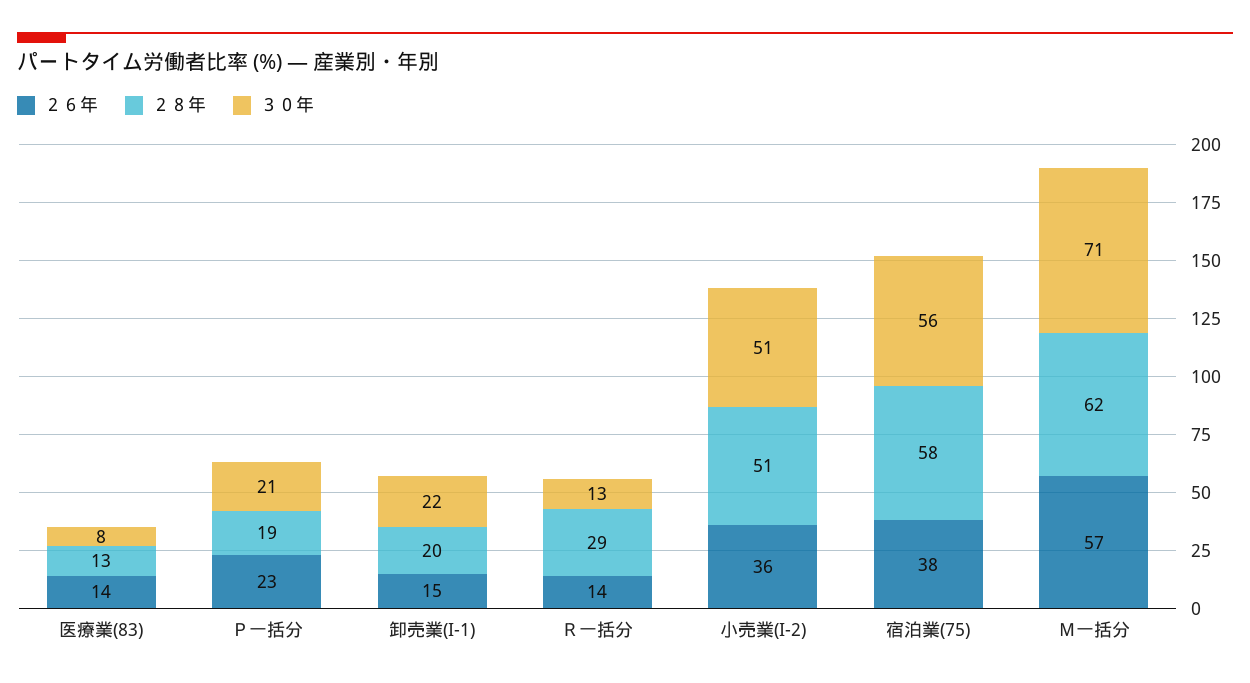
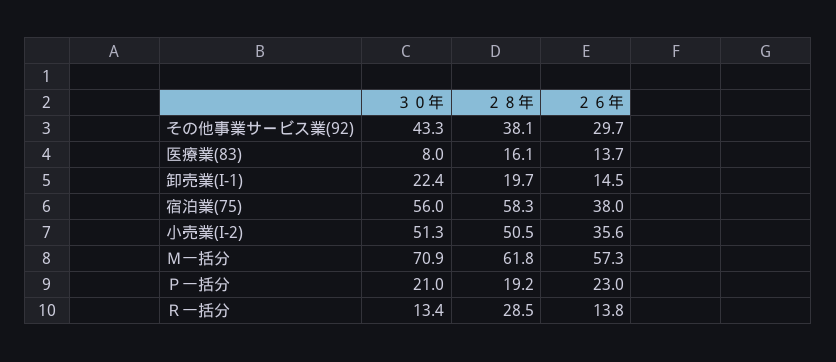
２８年, 医療業(83): 13 -> 16.1
３０年, その他事業サービス業(92): none -> 43.3
２８年, その他事業サービス業(92): none -> 38.1
２６年, その他事業サービス業(92): none -> 29.7

